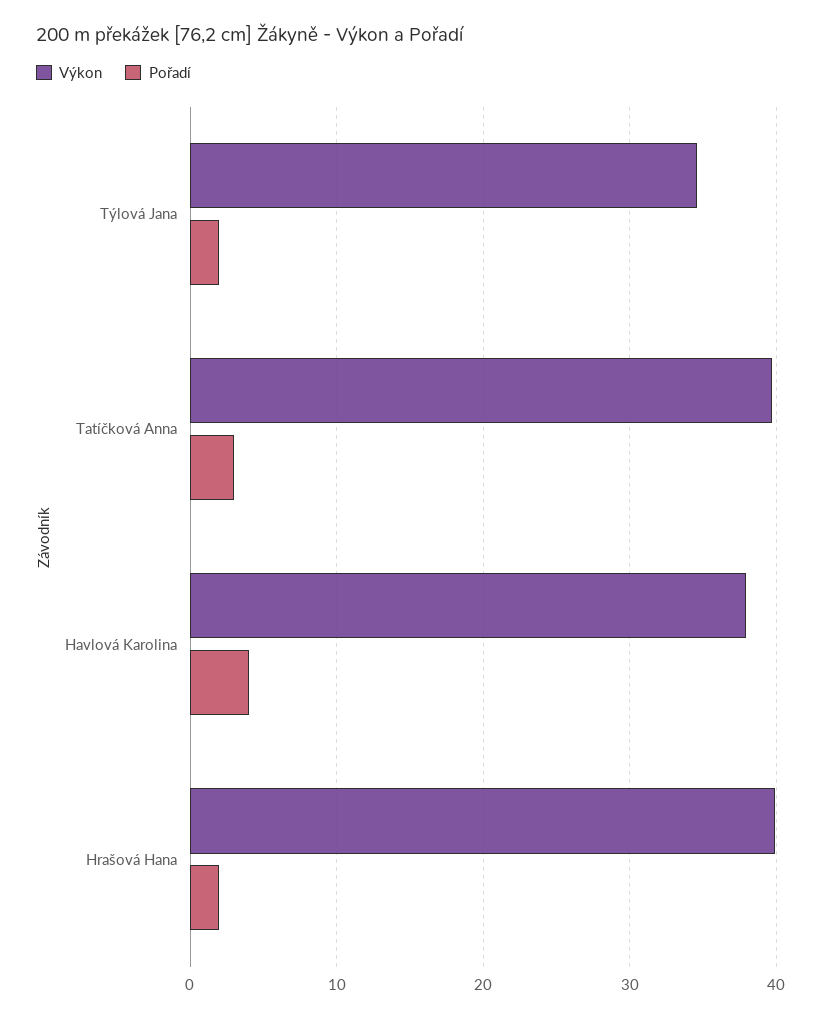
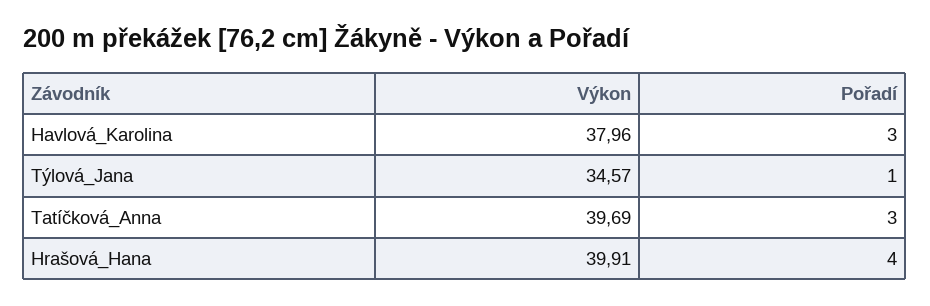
Pořadí, Týlová Jana: 2 -> 1
Pořadí, Havlová Karolina: 4 -> 3
Pořadí, Hrašová Hana: 2 -> 4

